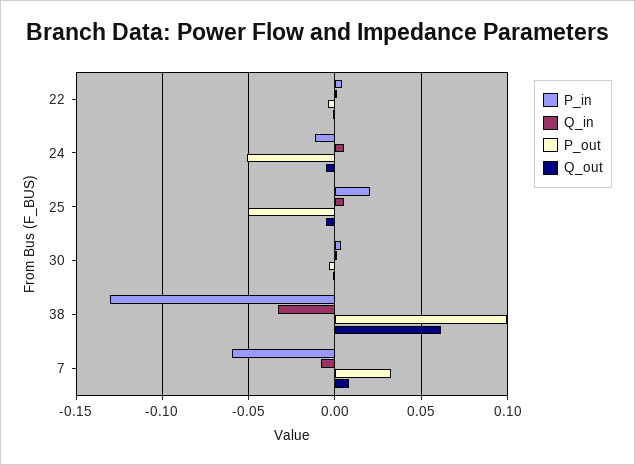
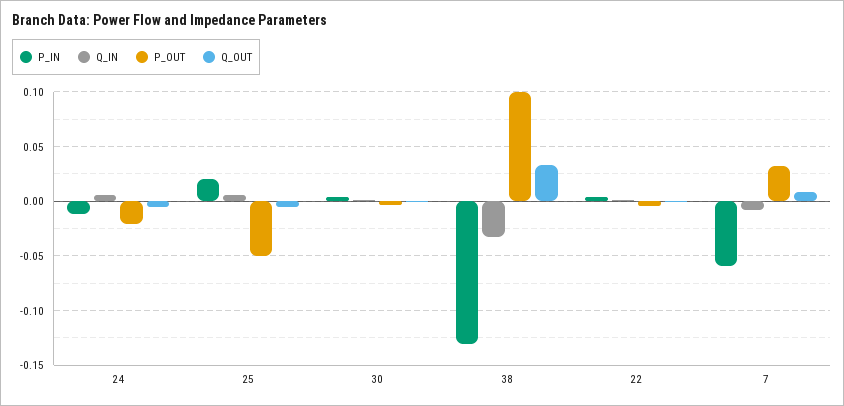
P_out, 24: -0.05 -> -0.02
Q_out, 38: 0.06 -> 0.03

